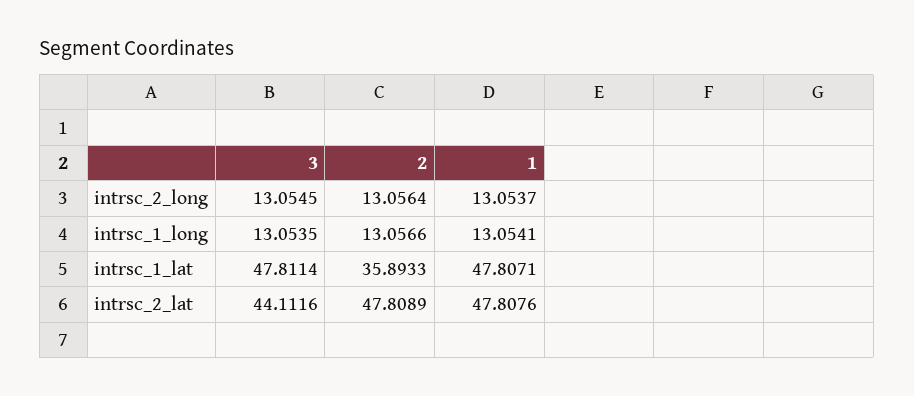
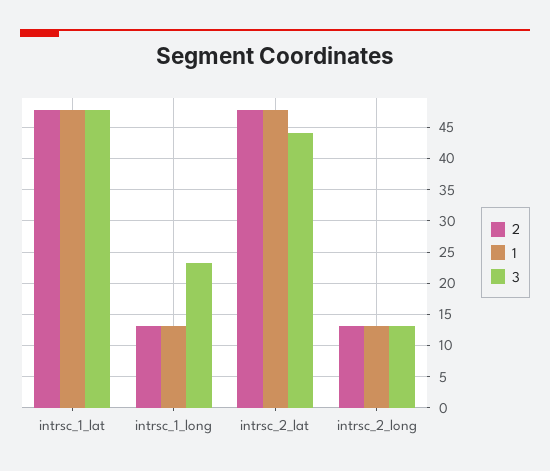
3, intrsc_1_long: 13.0535 -> 23
2, intrsc_1_lat: 35.8933 -> 48

